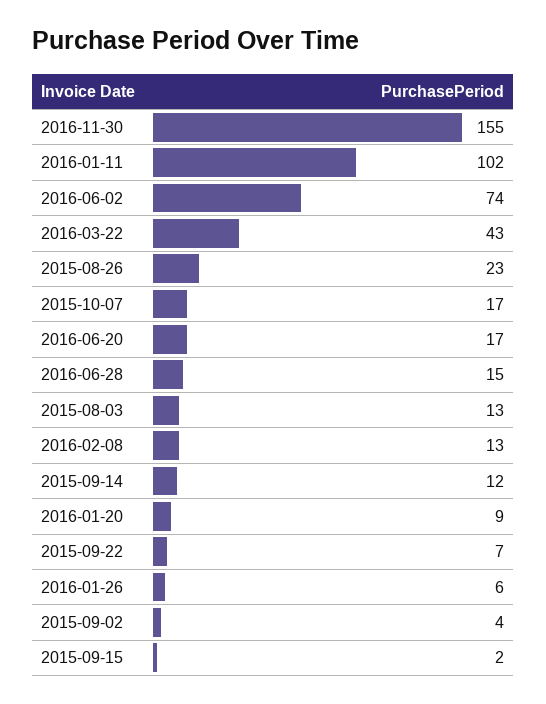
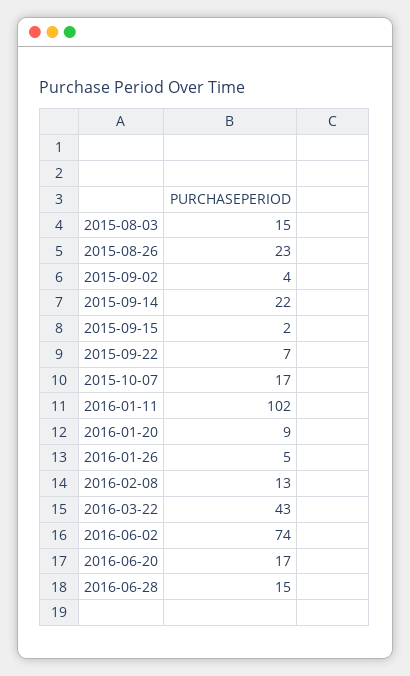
2016-11-30: 155 -> none
2015-08-03: 13 -> 15
2015-09-14: 12 -> 22
2016-01-26: 6 -> 5

